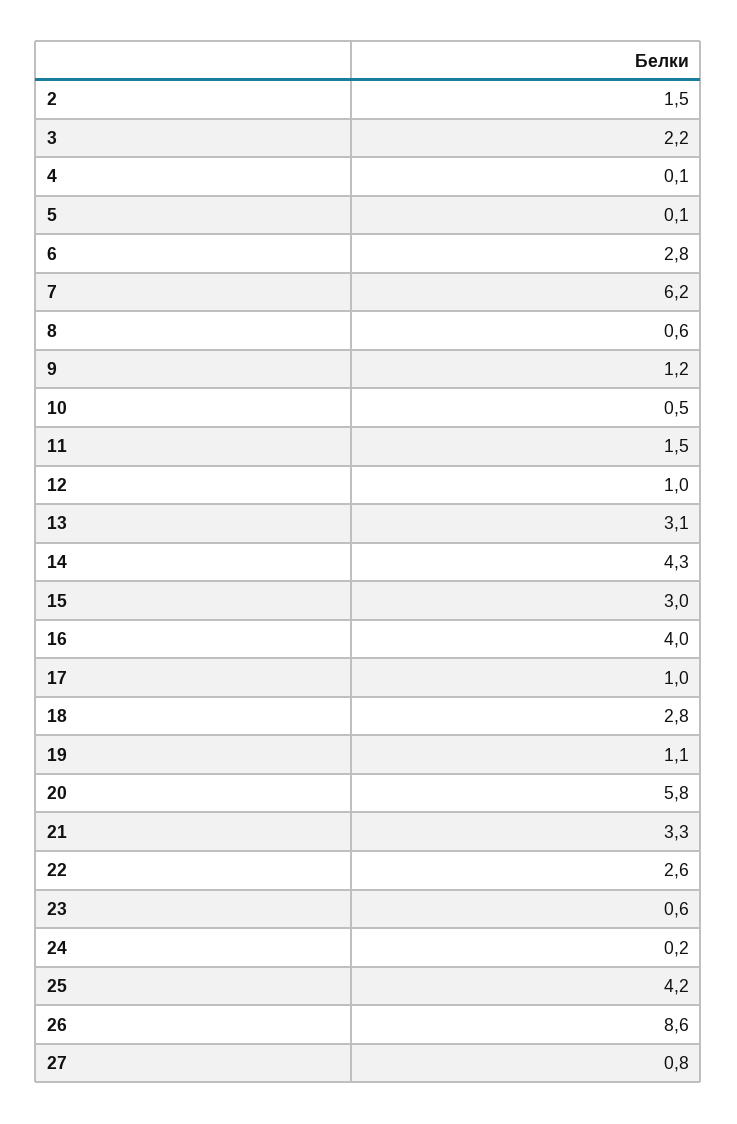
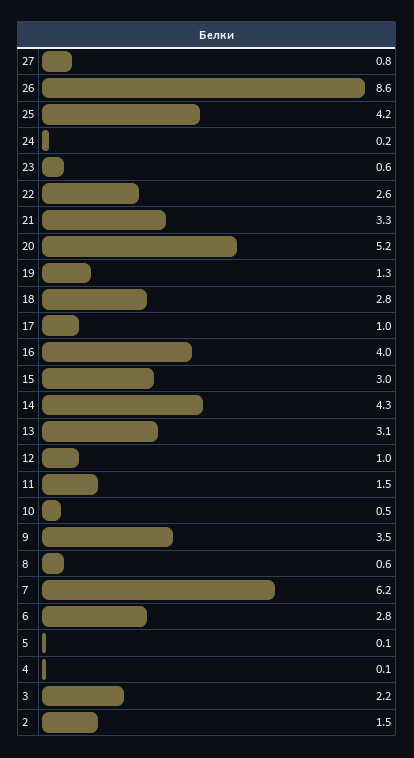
9: 1.2 -> 3.5
19: 1.1 -> 1.3
20: 5.8 -> 5.2

